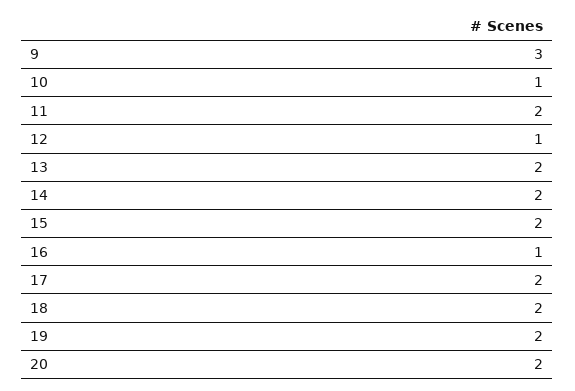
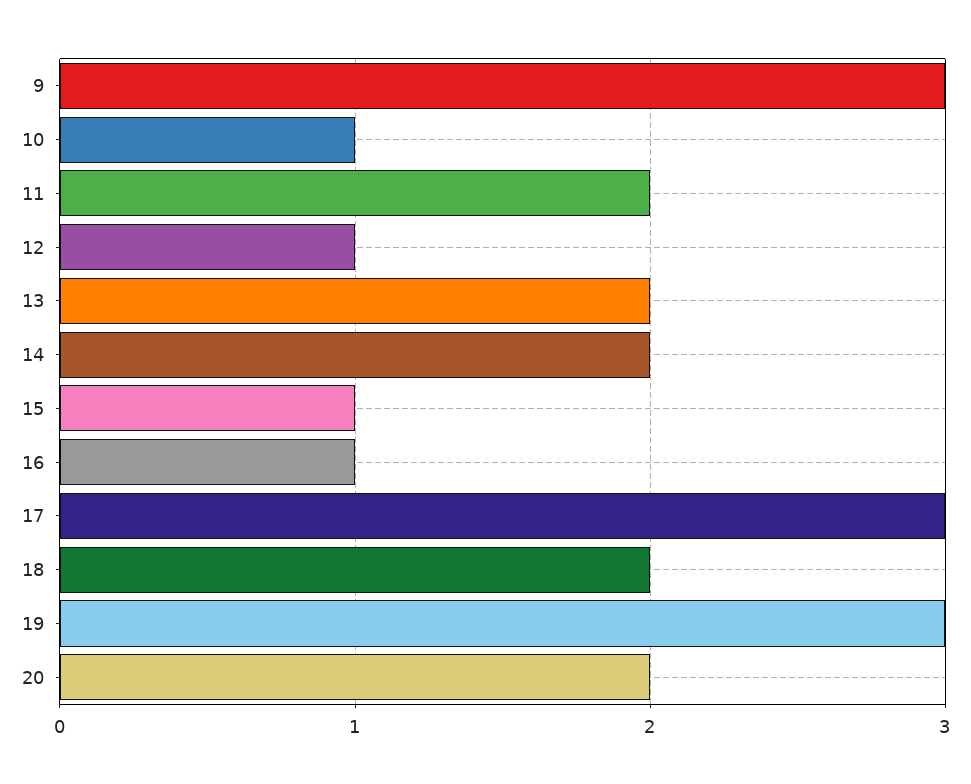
15: 2 -> 1
17: 2 -> 3
19: 2 -> 3

